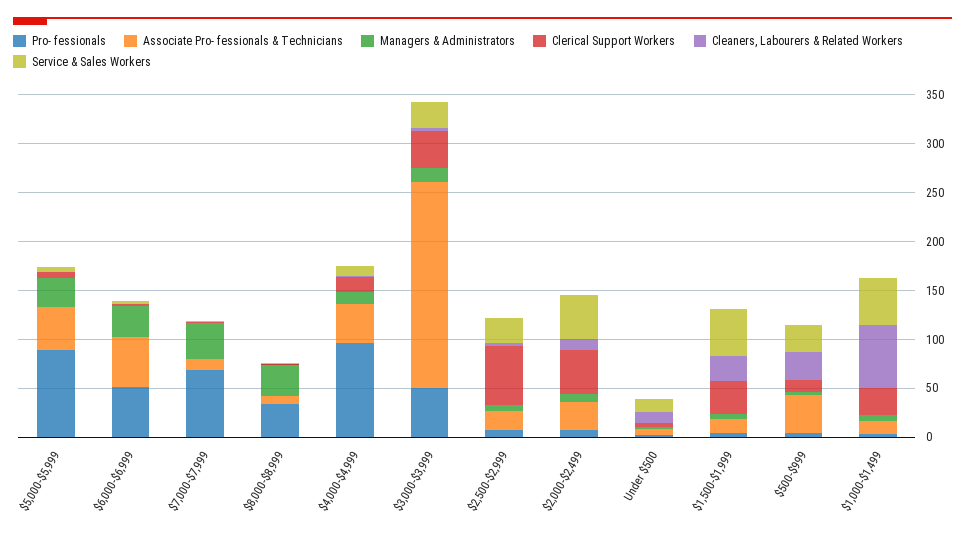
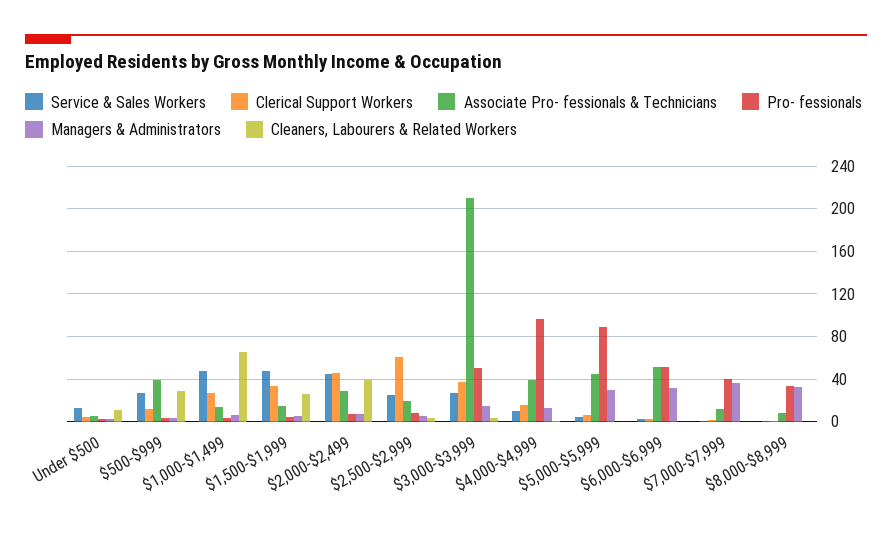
Pro- fessionals, $7,000-$7,999: 70 -> 40
Cleaners, Labourers & Related Workers, $2,000-$2,499: 10 -> 40

